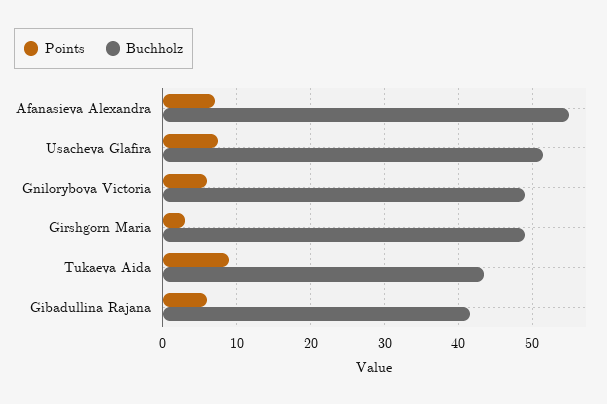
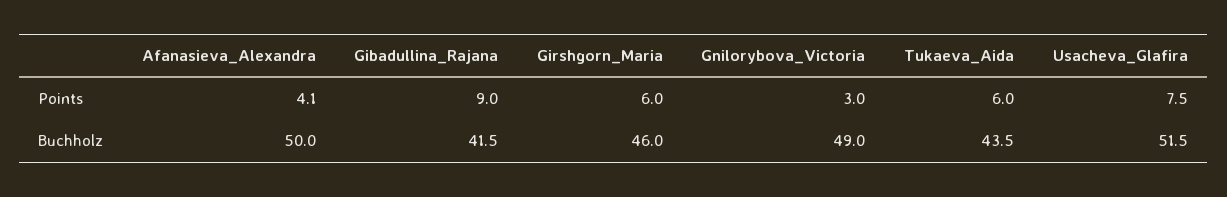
Points, Afanasieva Alexandra: 7 -> 4.1
Buchholz, Afanasieva Alexandra: 55 -> 50
Points, Gnilorybova Victoria: 6 -> 3
Points, Girshgorn Maria: 3 -> 6
Buchholz, Girshgorn Maria: 49 -> 46
Points, Tukaeva Aida: 9 -> 6
Points, Gibadullina Rajana: 6 -> 9

